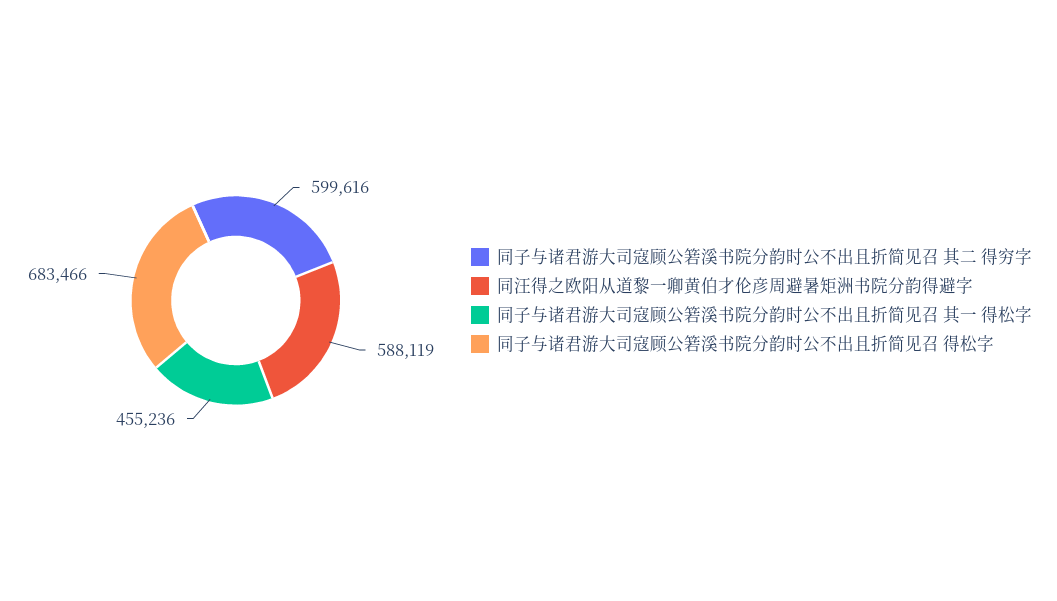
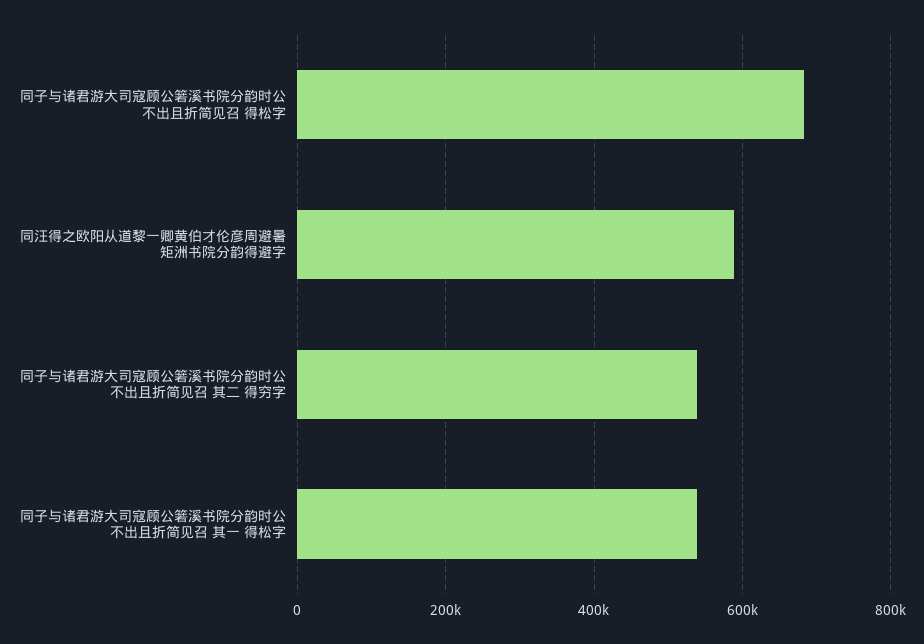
同子与诸君游大司寇顾公箬溪书院分韵时公不出且折简见召 其二 得穷字: 599616 -> 540000
同子与诸君游大司寇顾公箬溪书院分韵时公不出且折简见召 其一 得松字: 455236 -> 540000

